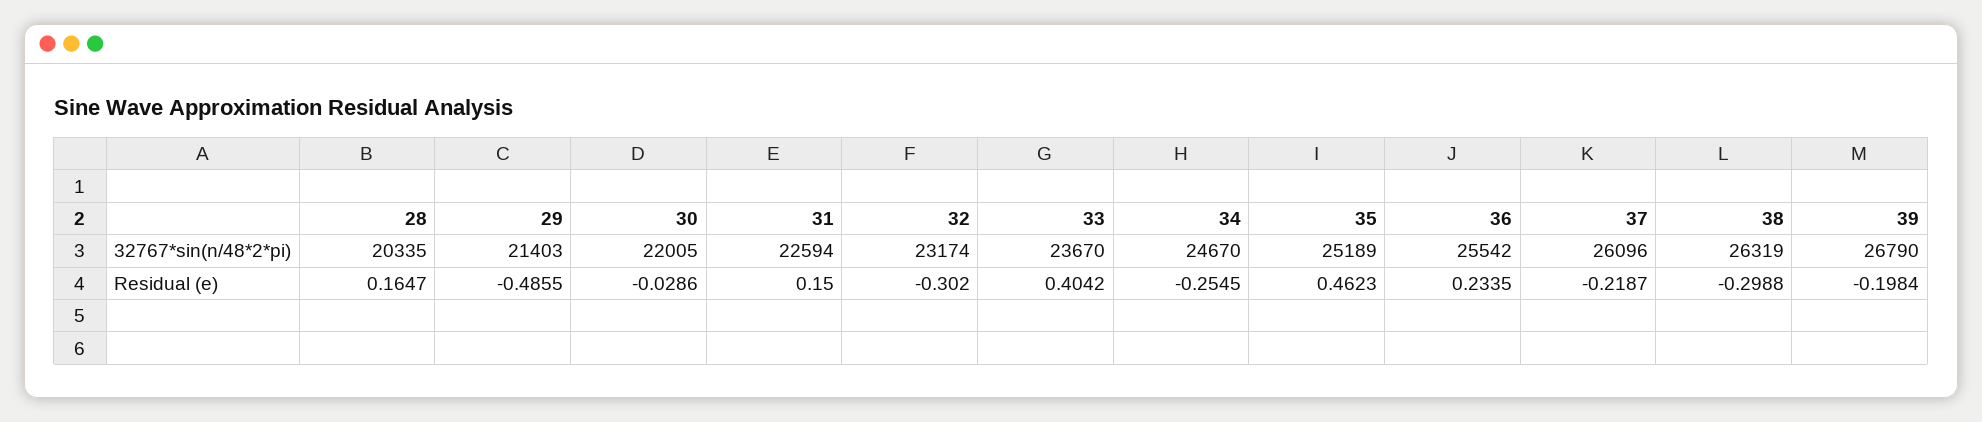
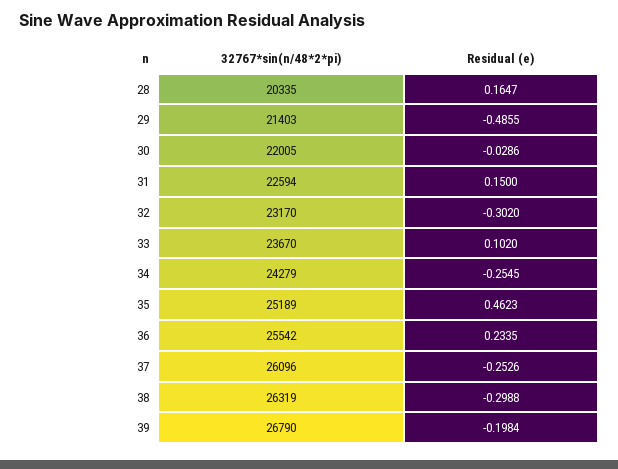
32, 32767*sin(n/48*2*pi): 23174 -> 23170
34, 32767*sin(n/48*2*pi): 24670 -> 24279
33, Residual (e): 0.4042 -> 0.102
37, Residual (e): -0.2187 -> -0.2526

